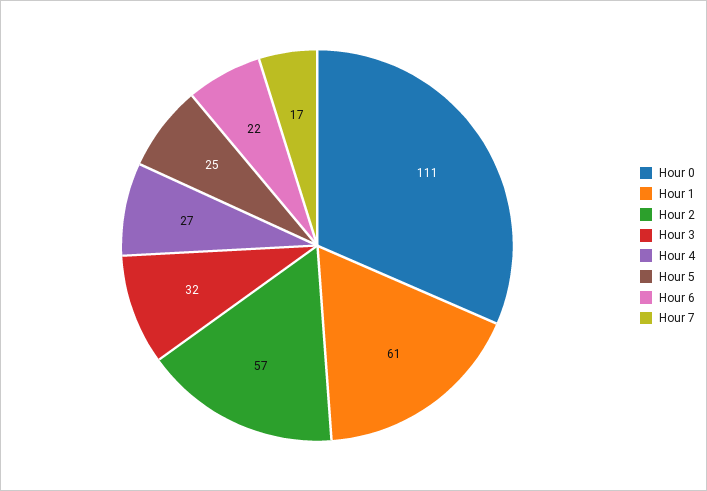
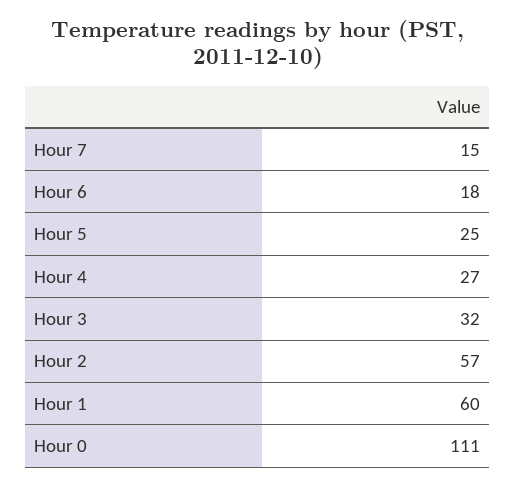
Hour 1: 61 -> 60
Hour 6: 22 -> 18
Hour 7: 17 -> 15

